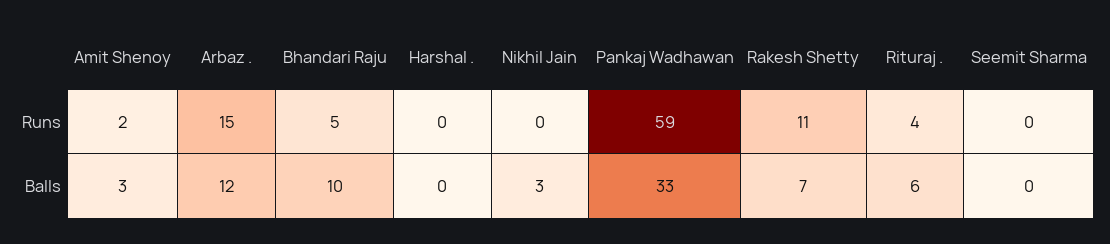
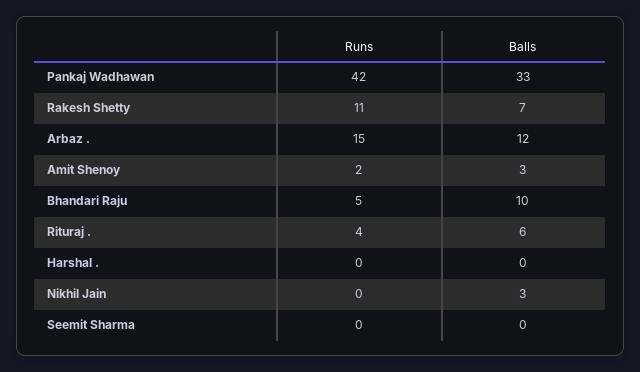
Pankaj Wadhawan, Runs: 59 -> 42

